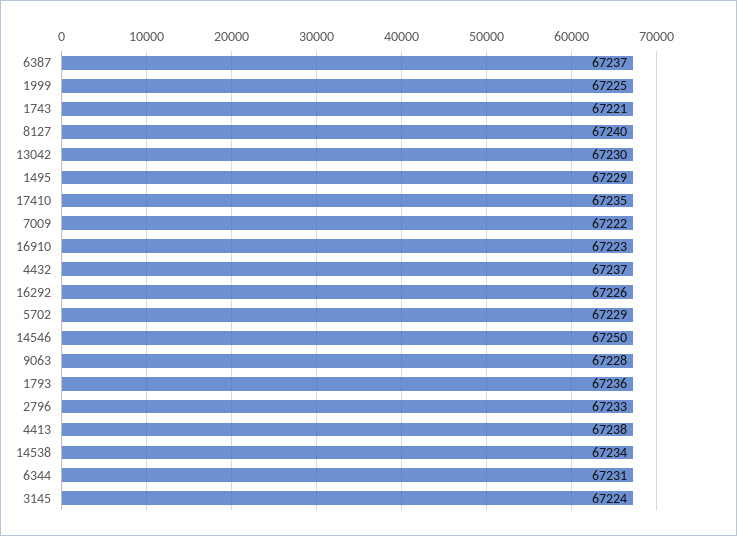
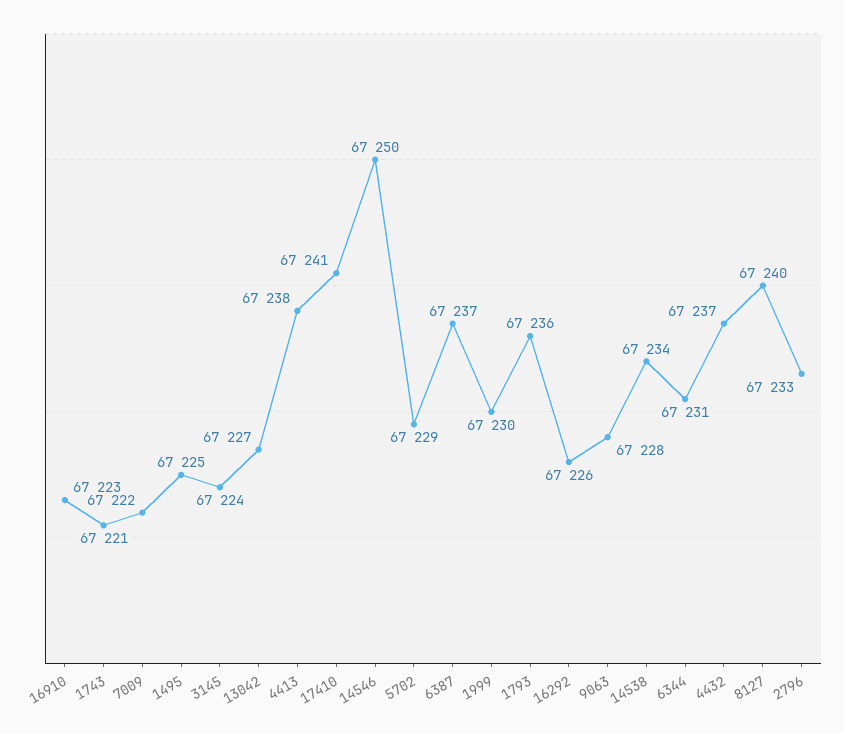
1999: 67225 -> 67230
13042: 67230 -> 67227
1495: 67229 -> 67225
17410: 67235 -> 67241

